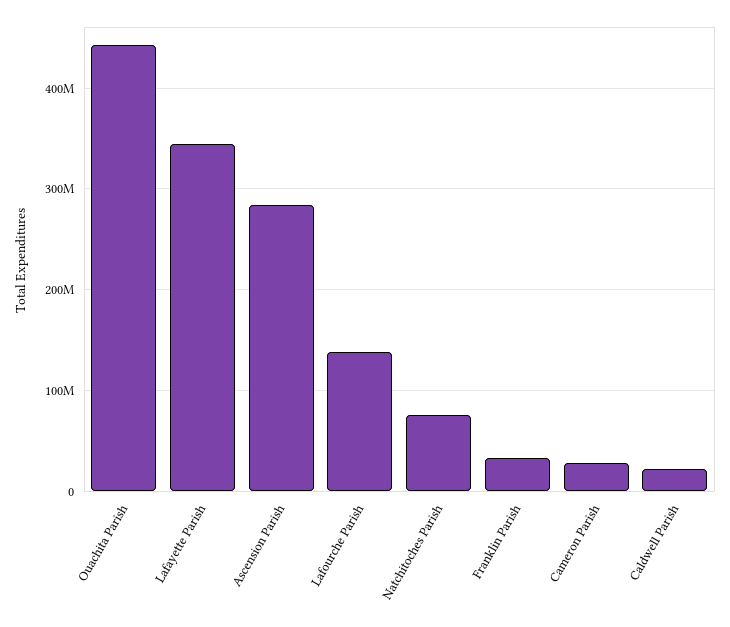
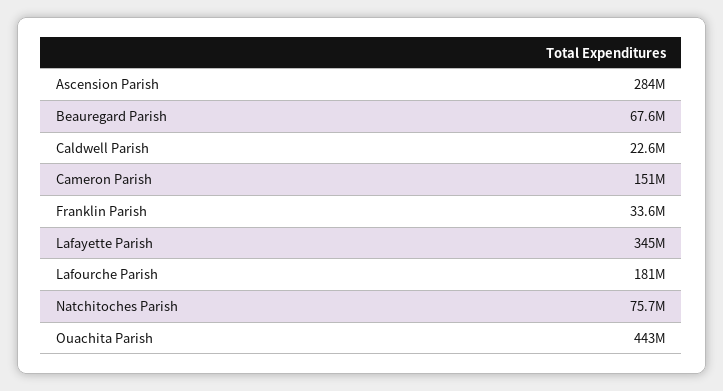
Lafourche Parish: 140000000 -> 181000000
Cameron Parish: 30000000 -> 151000000
Beauregard Parish: none -> 67600000

